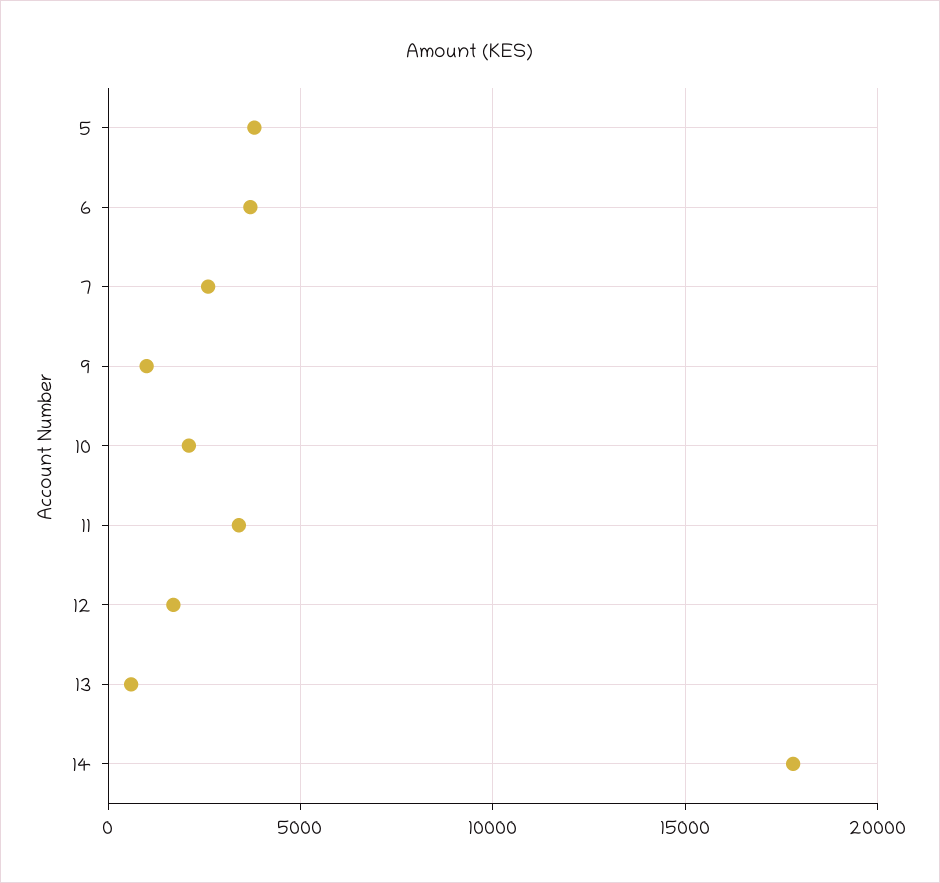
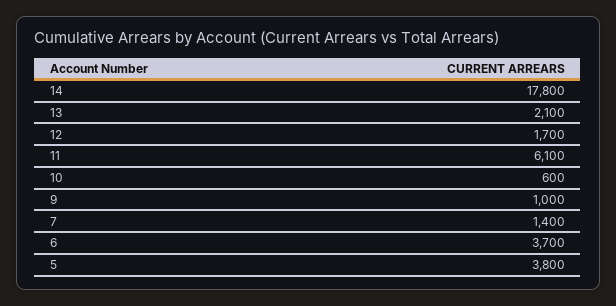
7: 2500 -> 1400
10: 2000 -> 600
11: 3500 -> 6100
13: 500 -> 2100

